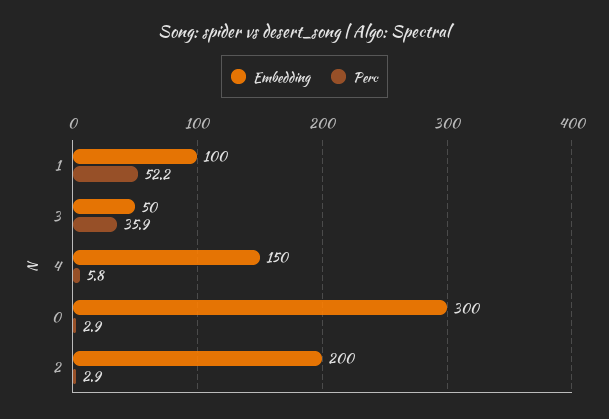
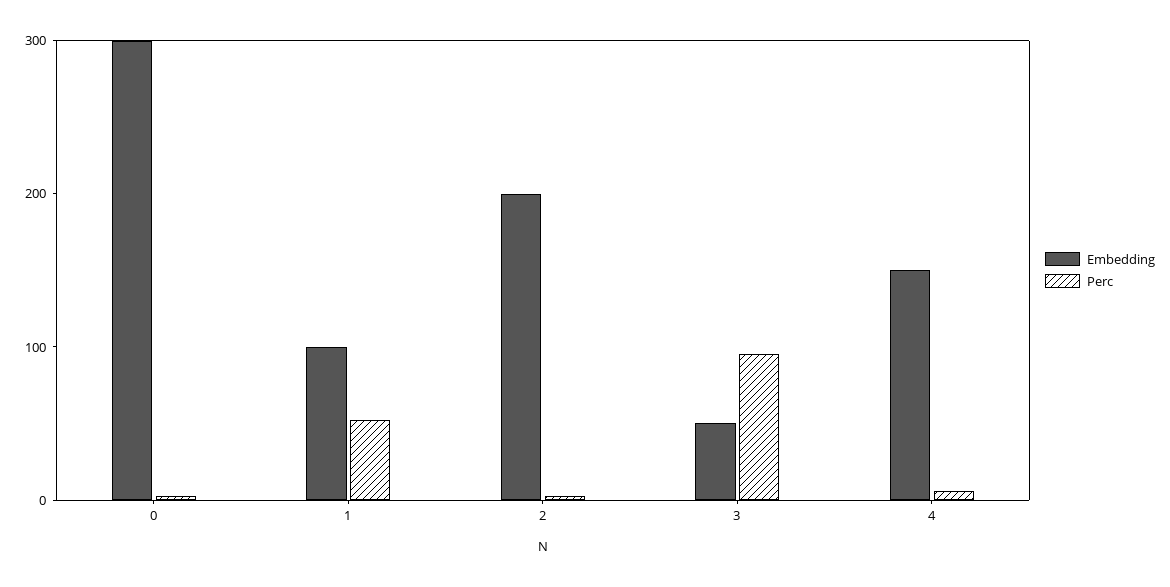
Perc, 3: 35.9 -> 100

